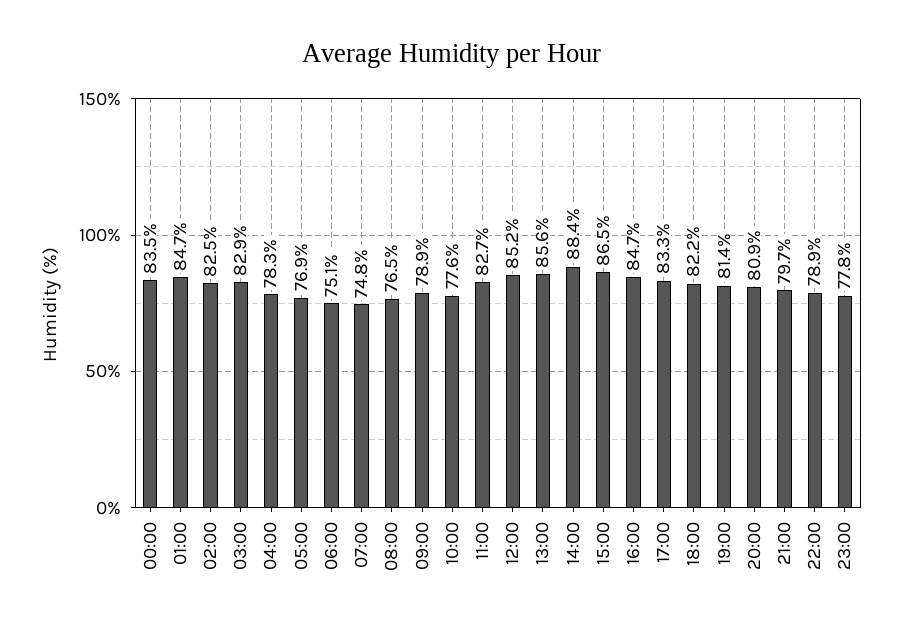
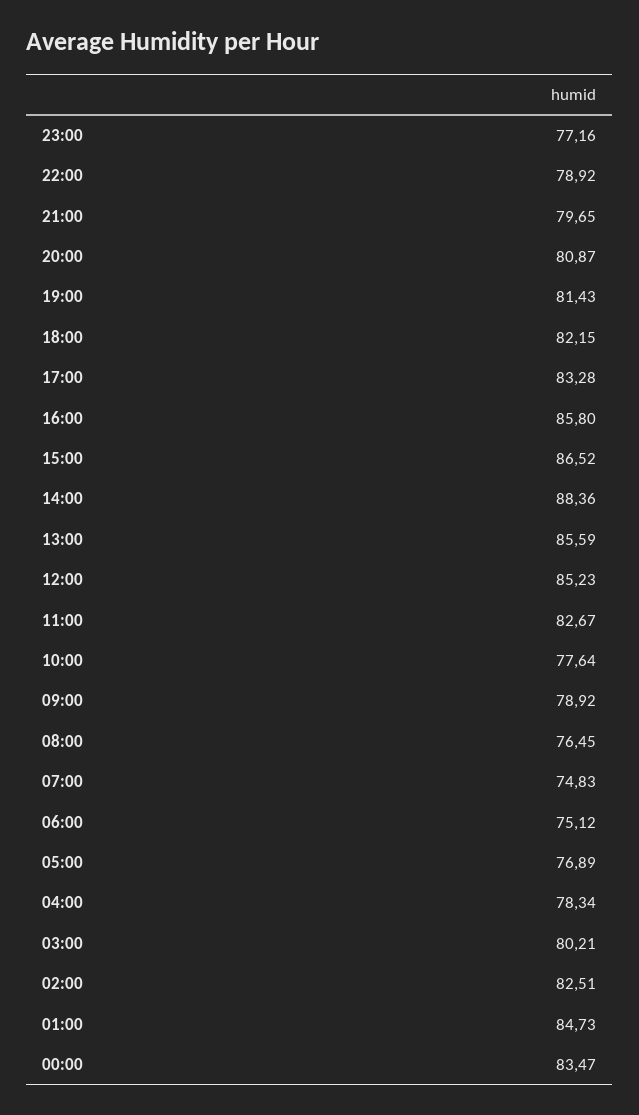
03:00: 82.9 -> 80.21
16:00: 84.7 -> 85.8
23:00: 77.8 -> 77.16

